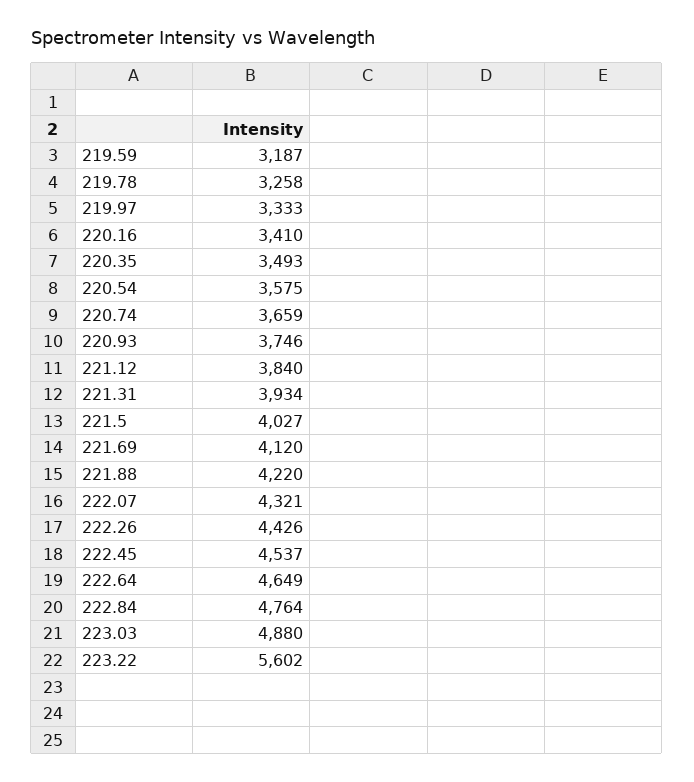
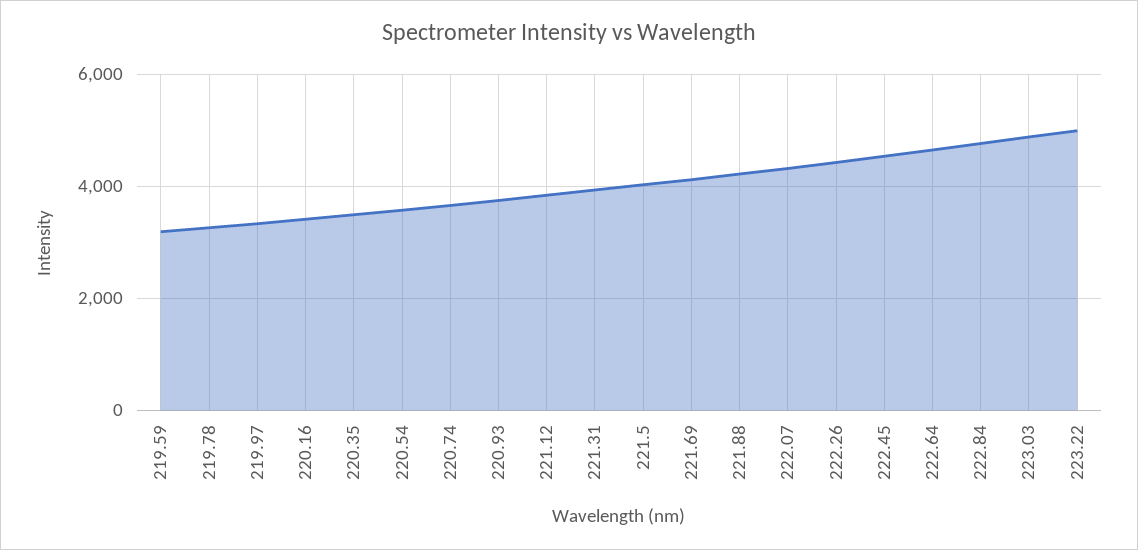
223.22: 5602 -> 5000

